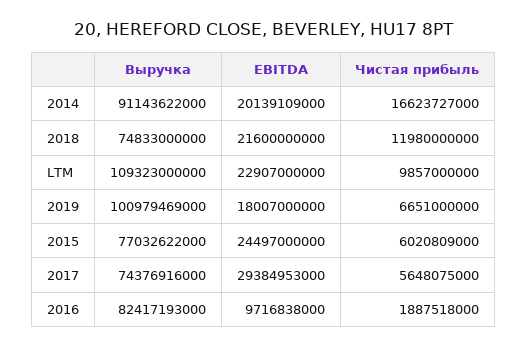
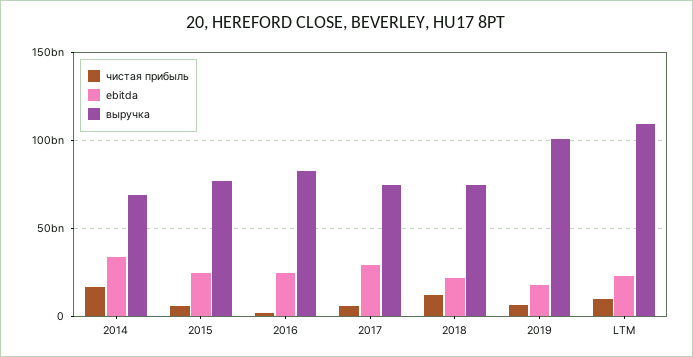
Выручка, 2014: 91143622000 -> 70000000000
EBITDA, 2014: 20139109000 -> 35000000000
EBITDA, 2016: 9716838000 -> 25000000000

